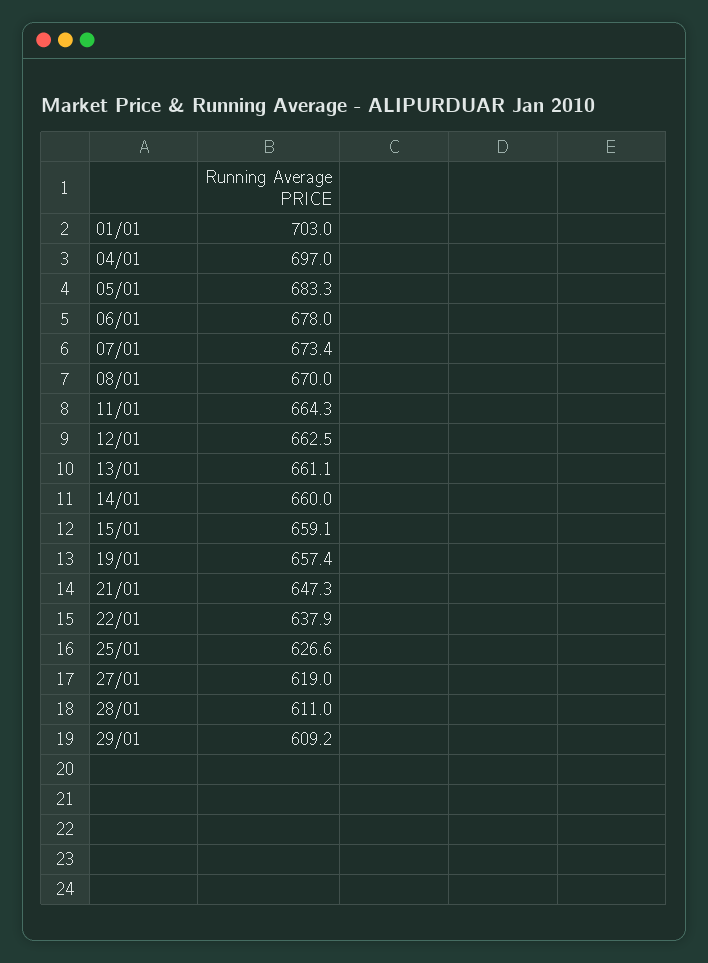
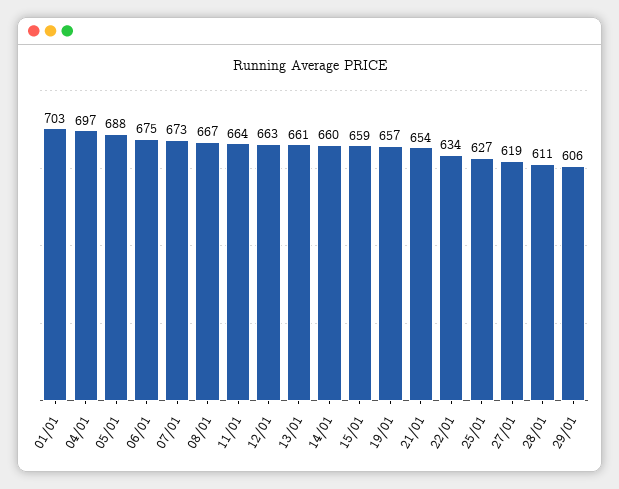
05/01: 683.3 -> 688
06/01: 678 -> 675
08/01: 670 -> 667
21/01: 647.3 -> 654
22/01: 637.9 -> 634
29/01: 609.2 -> 606

